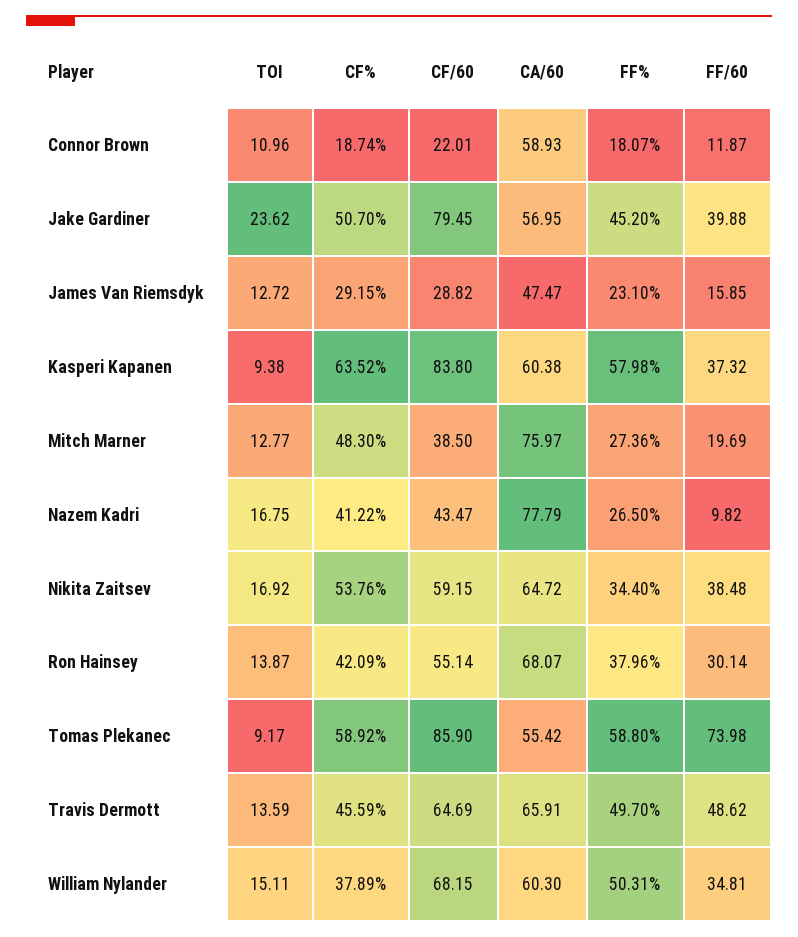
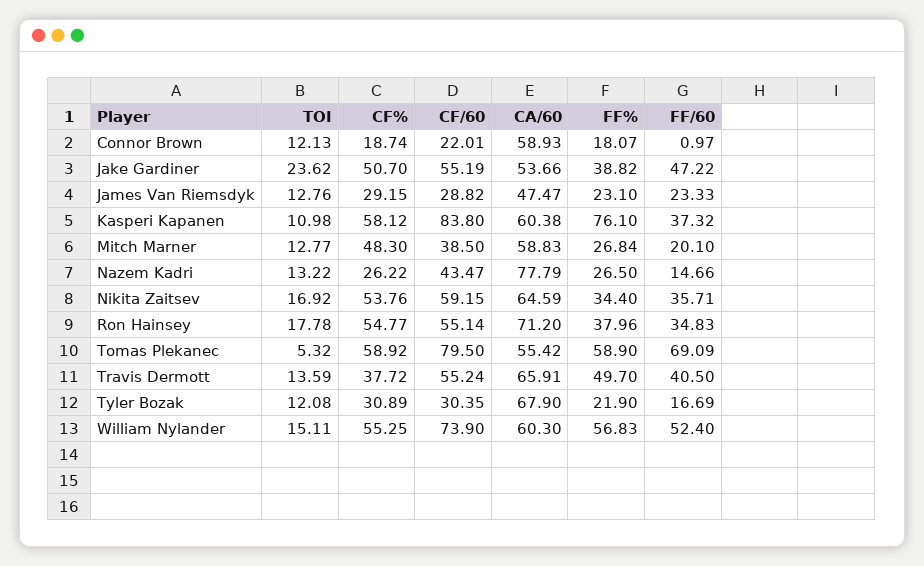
TOI, Connor Brown: 10.96 -> 12.13
FF/60, Connor Brown: 11.87 -> 0.97
CF/60, Jake Gardiner: 79.45 -> 55.19
CA/60, Jake Gardiner: 56.95 -> 53.66
FF%, Jake Gardiner: 45.2 -> 38.82
FF/60, Jake Gardiner: 39.88 -> 47.22
TOI, James Van Riemsdyk: 12.72 -> 12.76
FF/60, James Van Riemsdyk: 15.85 -> 23.33
TOI, Kasperi Kapanen: 9.38 -> 10.98
CF%, Kasperi Kapanen: 63.52 -> 58.12
FF%, Kasperi Kapanen: 57.98 -> 76.1
CA/60, Mitch Marner: 75.97 -> 58.83
FF%, Mitch Marner: 27.36 -> 26.84
FF/60, Mitch Marner: 19.69 -> 20.1
TOI, Nazem Kadri: 16.75 -> 13.22
CF%, Nazem Kadri: 41.22 -> 26.22
FF/60, Nazem Kadri: 9.82 -> 14.66
CA/60, Nikita Zaitsev: 64.72 -> 64.59
FF/60, Nikita Zaitsev: 38.48 -> 35.71
TOI, Ron Hainsey: 13.87 -> 17.78
CF%, Ron Hainsey: 42.09 -> 54.77
CA/60, Ron Hainsey: 68.07 -> 71.2
FF/60, Ron Hainsey: 30.14 -> 34.83
TOI, Tomas Plekanec: 9.17 -> 5.32
CF/60, Tomas Plekanec: 85.9 -> 79.5
FF%, Tomas Plekanec: 58.8 -> 58.9
FF/60, Tomas Plekanec: 73.98 -> 69.09
CF%, Travis Dermott: 45.59 -> 37.72
CF/60, Travis Dermott: 64.69 -> 55.24
FF/60, Travis Dermott: 48.62 -> 40.5
CF%, William Nylander: 37.89 -> 55.25
CF/60, William Nylander: 68.15 -> 73.9
FF%, William Nylander: 50.31 -> 56.83
FF/60, William Nylander: 34.81 -> 52.4
TOI, Tyler Bozak: none -> 12.08
CF%, Tyler Bozak: none -> 30.89
CF/60, Tyler Bozak: none -> 30.35
CA/60, Tyler Bozak: none -> 67.9
FF%, Tyler Bozak: none -> 21.9
FF/60, Tyler Bozak: none -> 16.69

